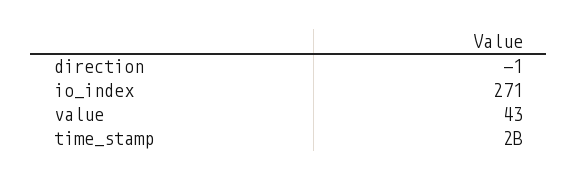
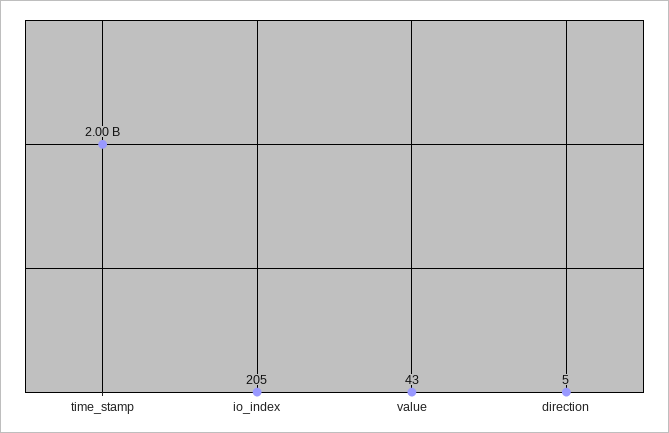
direction: -1 -> 5
io_index: 271 -> 205

